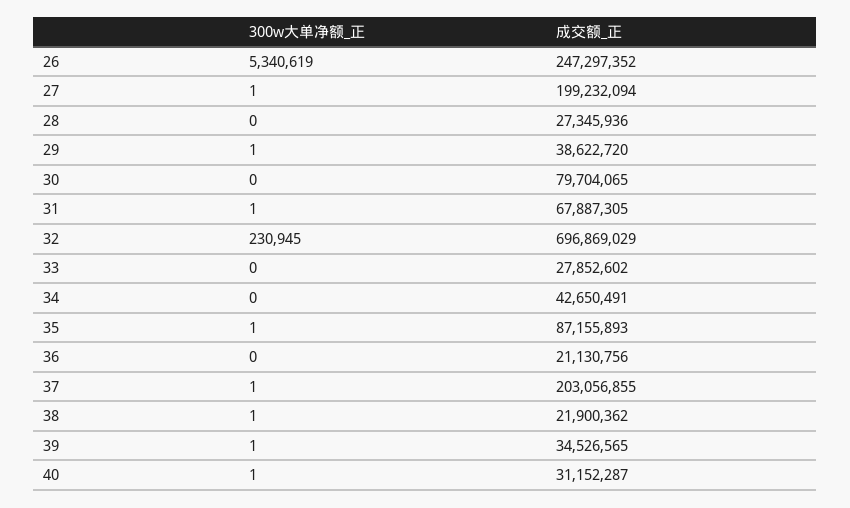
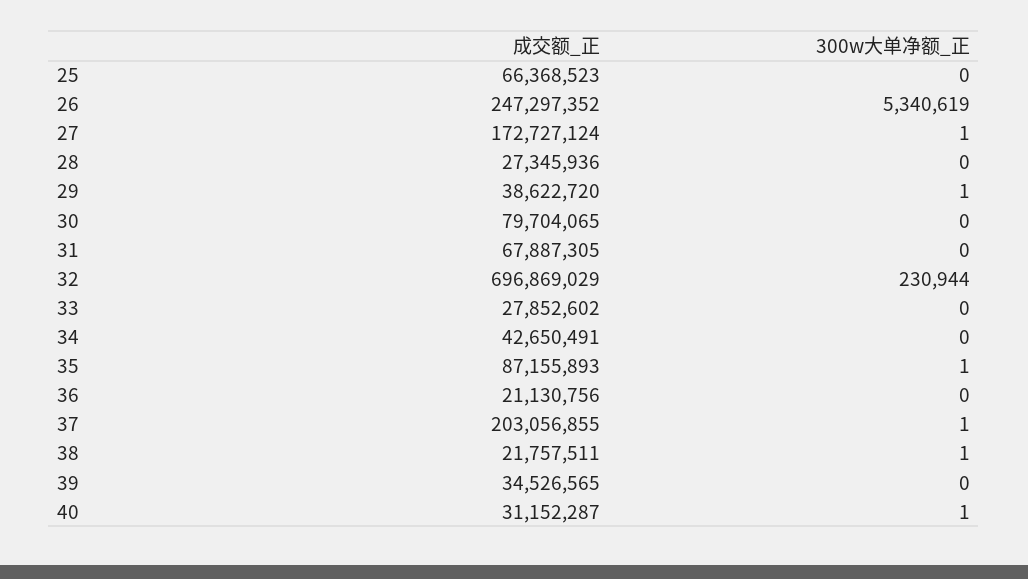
成交额_正, 27: 199232094 -> 172727124
300w大单净额_正, 31: 1 -> 0
300w大单净额_正, 32: 230945 -> 230944
成交额_正, 38: 21900362 -> 21757511
300w大单净额_正, 39: 1 -> 0
成交额_正, 25: none -> 66368523
300w大单净额_正, 25: none -> 0

